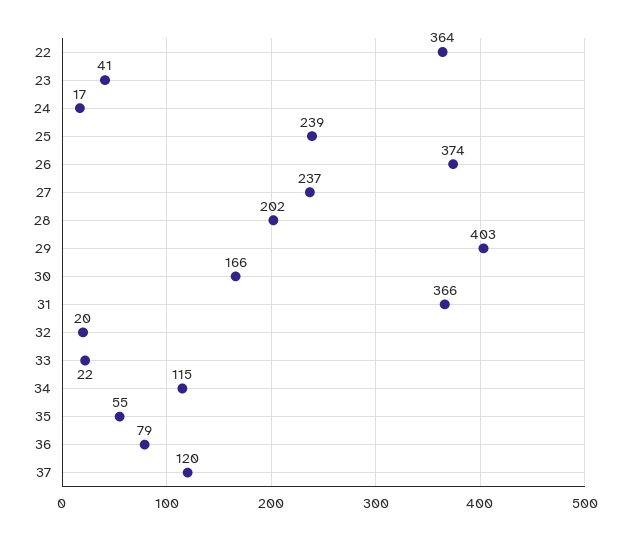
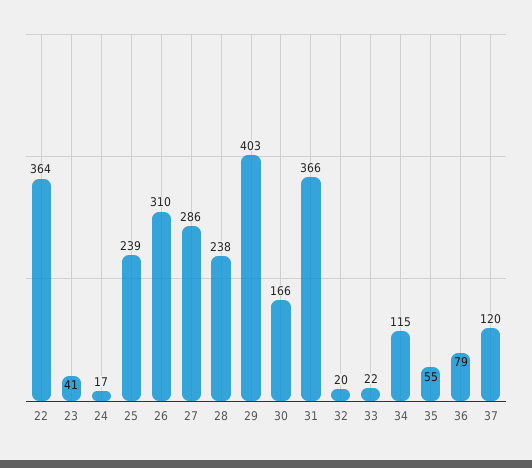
26: 374 -> 310
27: 237 -> 286
28: 202 -> 238

